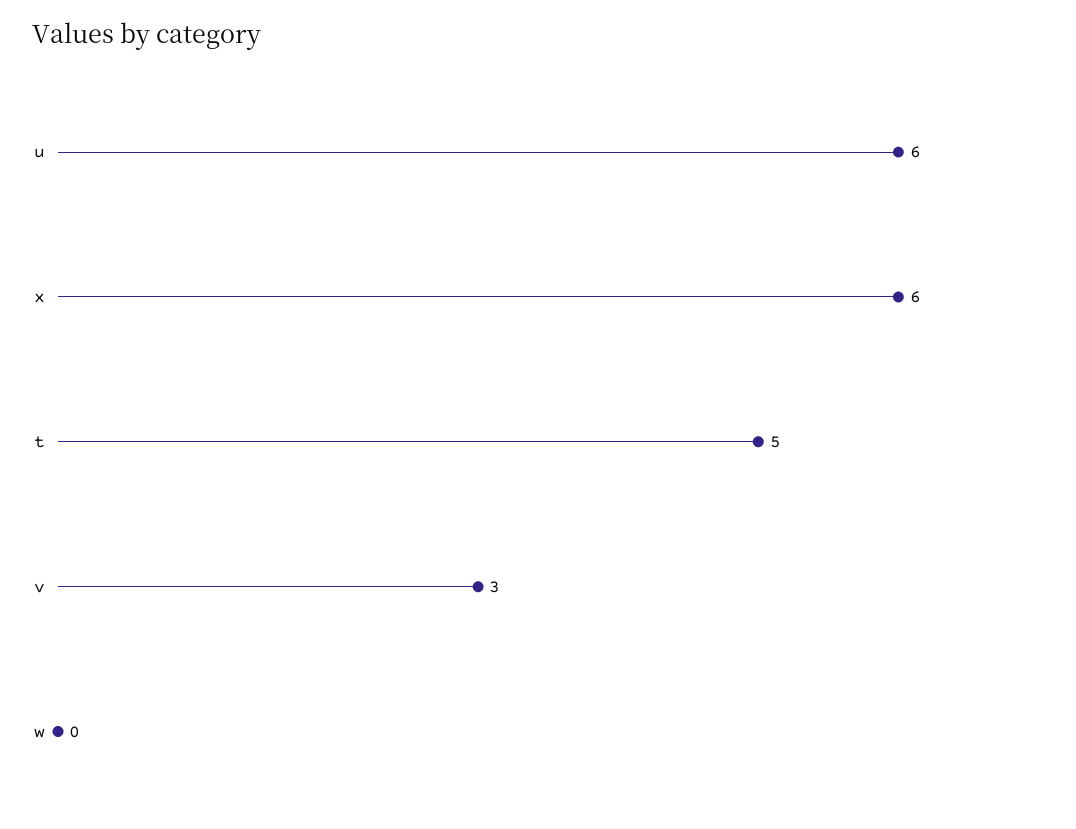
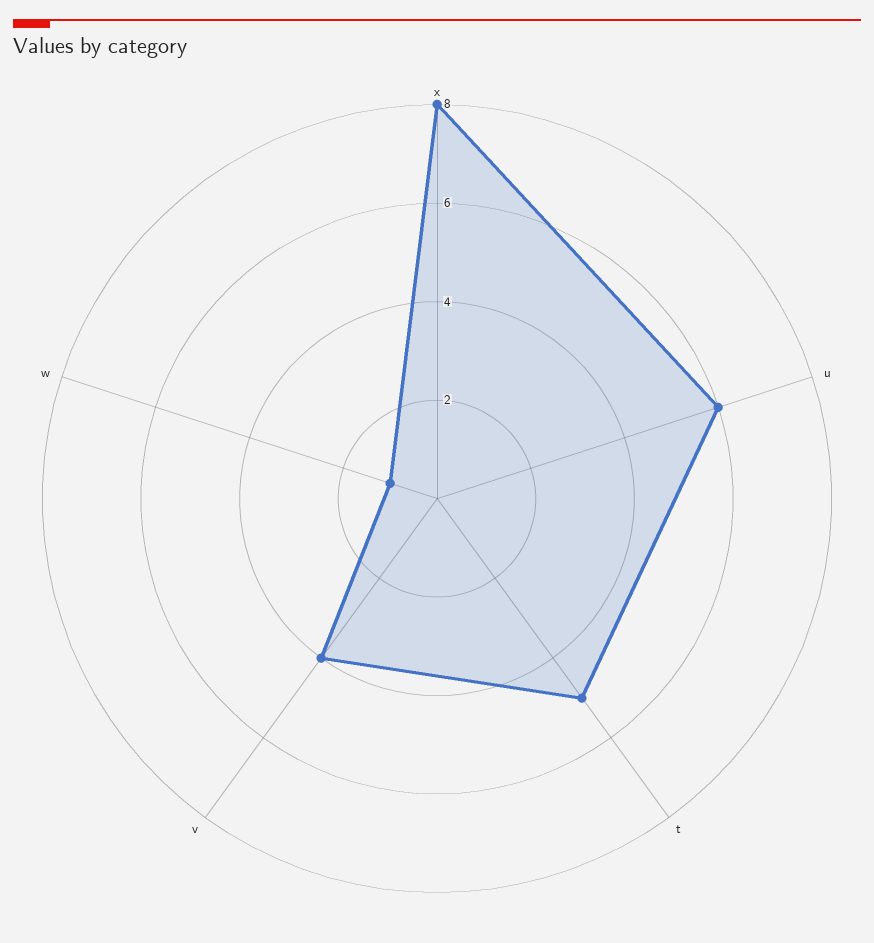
x: 6 -> 8
v: 3 -> 4
w: 0 -> 1

